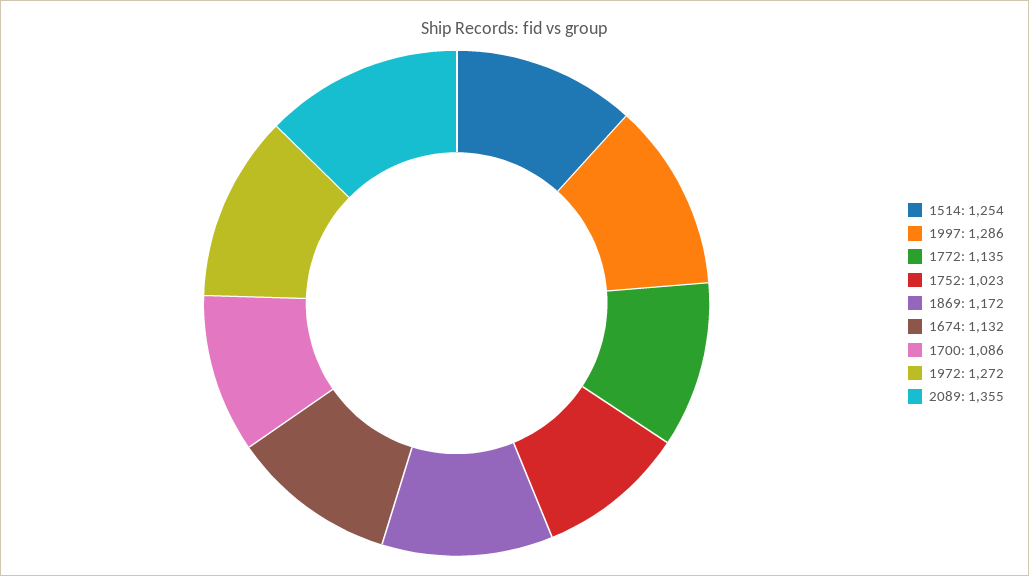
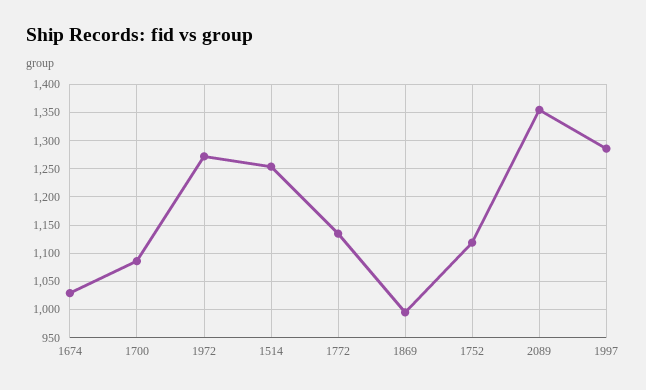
1752: 1023 -> 1125
1869: 1172 -> 1000
1674: 1132 -> 1025

